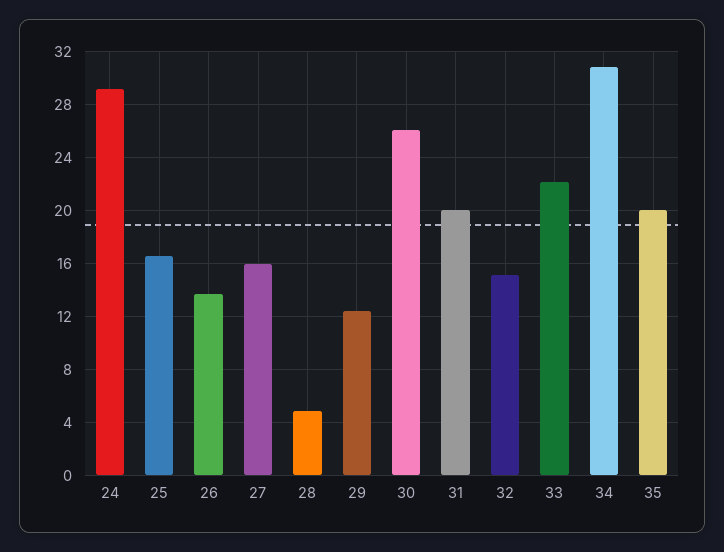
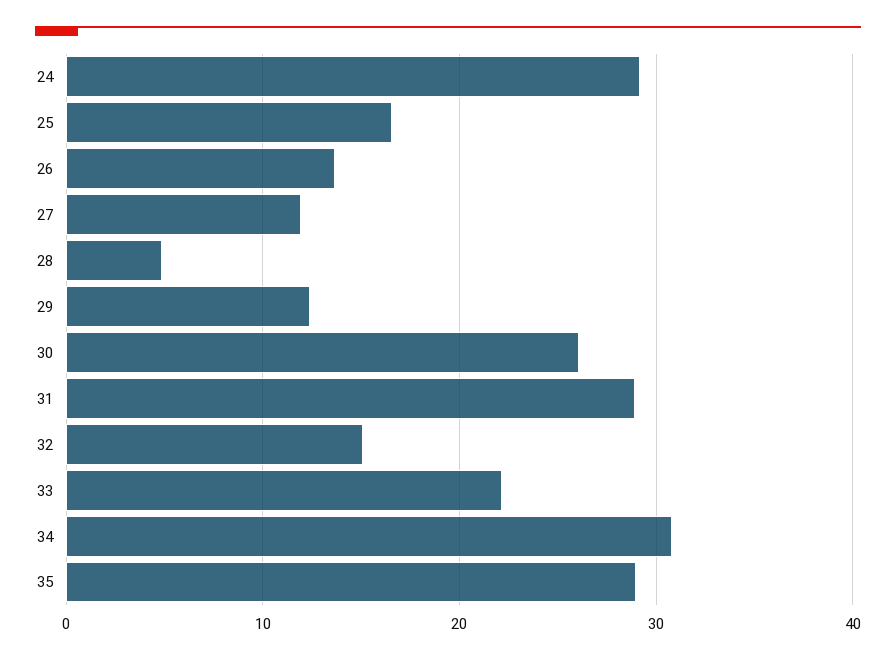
27: 16 -> 12
31: 20 -> 29
35: 20 -> 29

